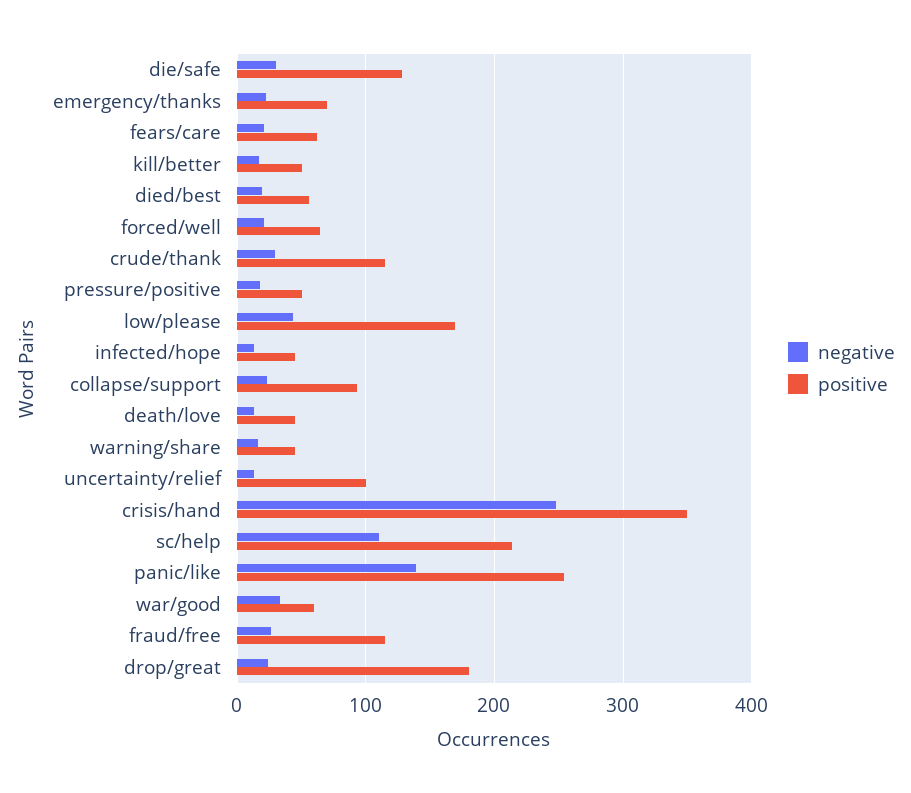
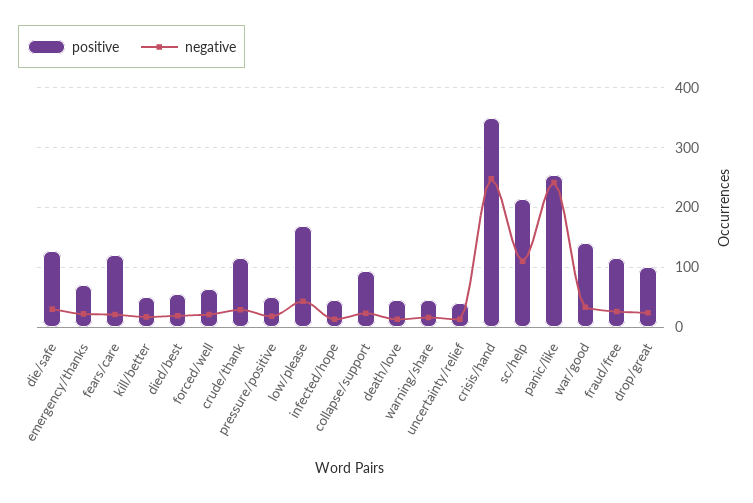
positive, fears/care: 60 -> 120
positive, uncertainty/relief: 100 -> 40
negative, panic/like: 140 -> 240
positive, war/good: 60 -> 140
positive, drop/great: 180 -> 100

